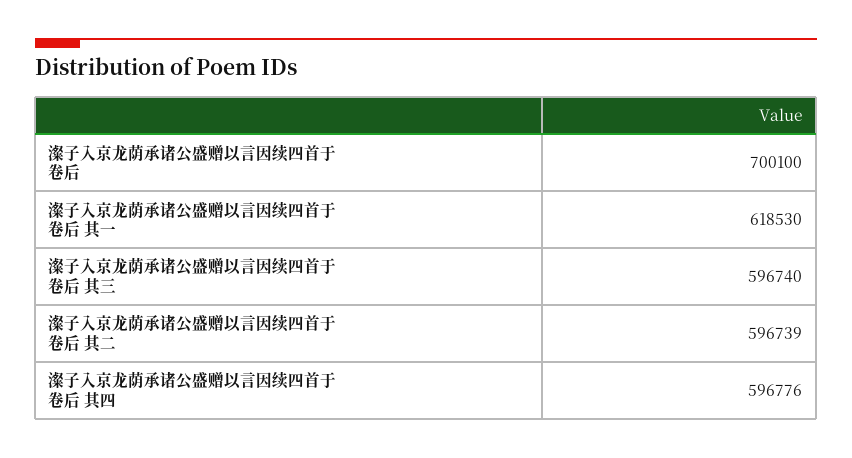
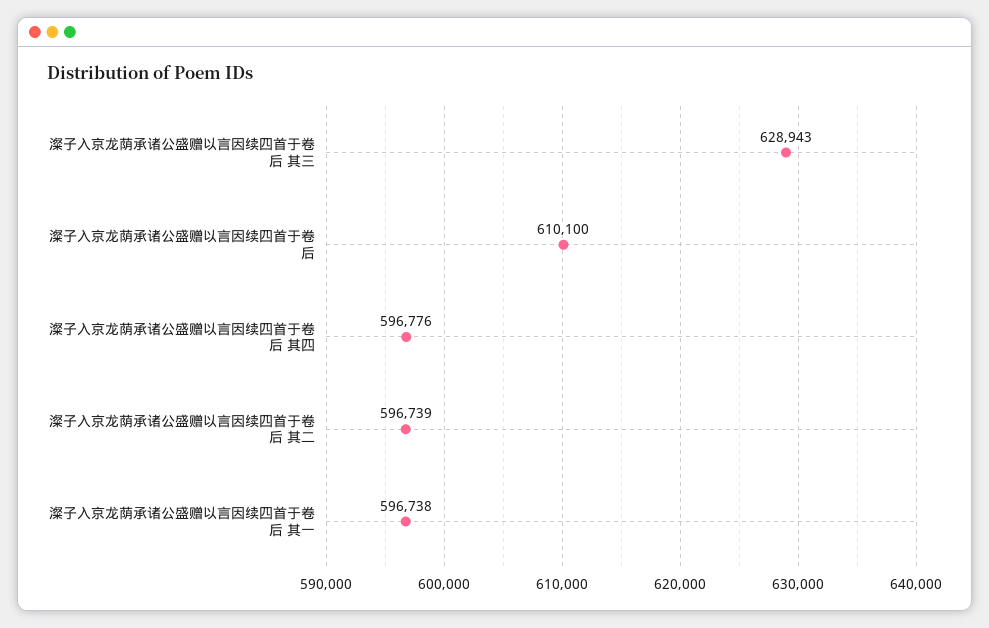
澯子入京龙荫承诸公盛赠以言因续四首于卷后: 700100 -> 610100
澯子入京龙荫承诸公盛赠以言因续四首于卷后 其一: 618530 -> 596738
澯子入京龙荫承诸公盛赠以言因续四首于卷后 其三: 596740 -> 628943

